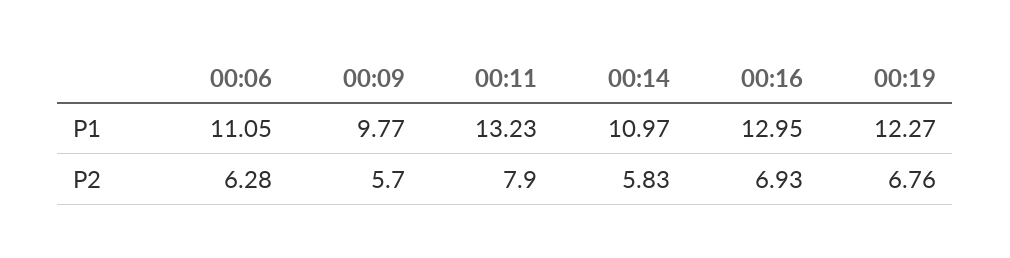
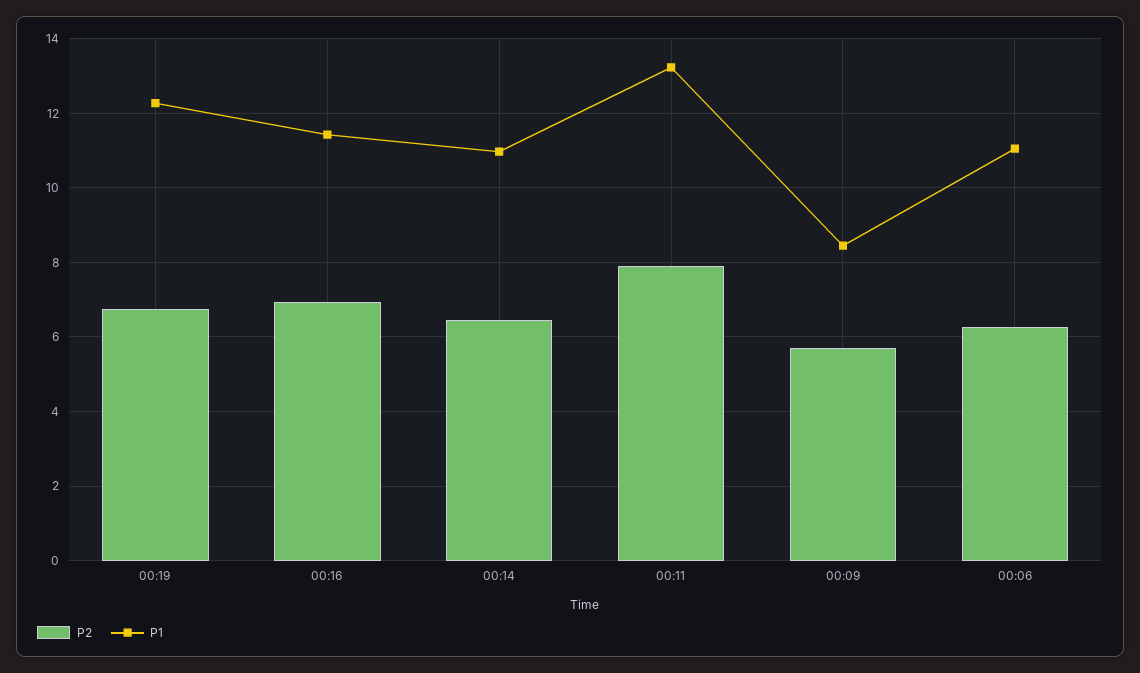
P1, 00:09: 9.77 -> 8.4
P1, 00:16: 12.95 -> 11.4
P2, 00:14: 5.83 -> 6.4

